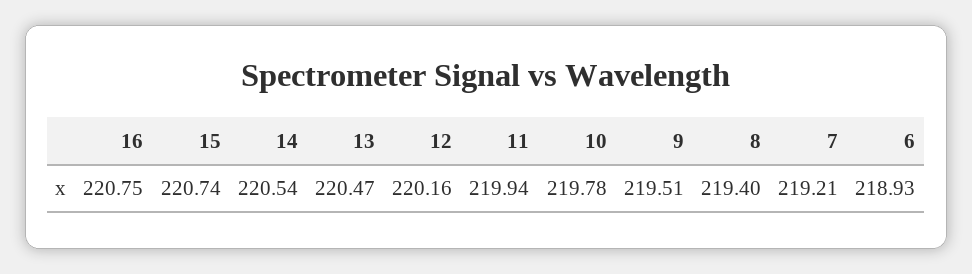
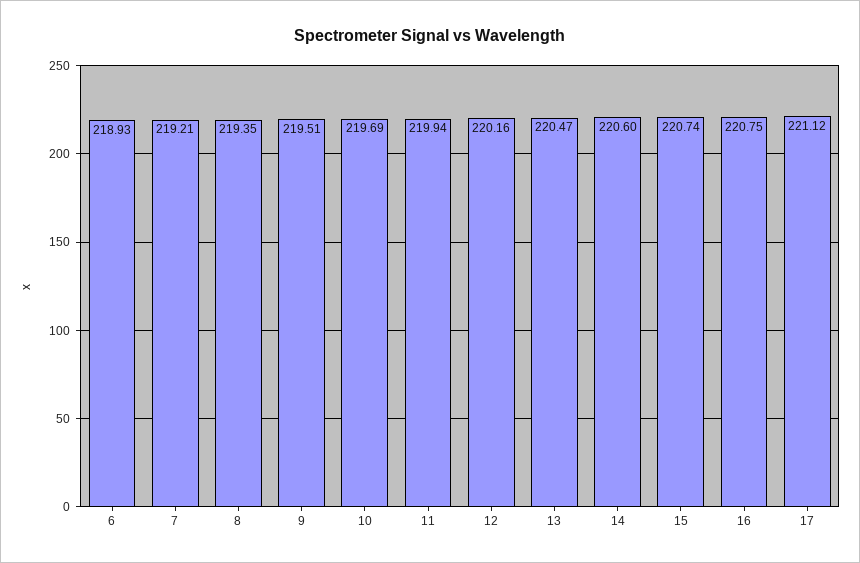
14: 220.54 -> 220.6
10: 219.78 -> 219.69
8: 219.4 -> 219.35
17: none -> 221.12

